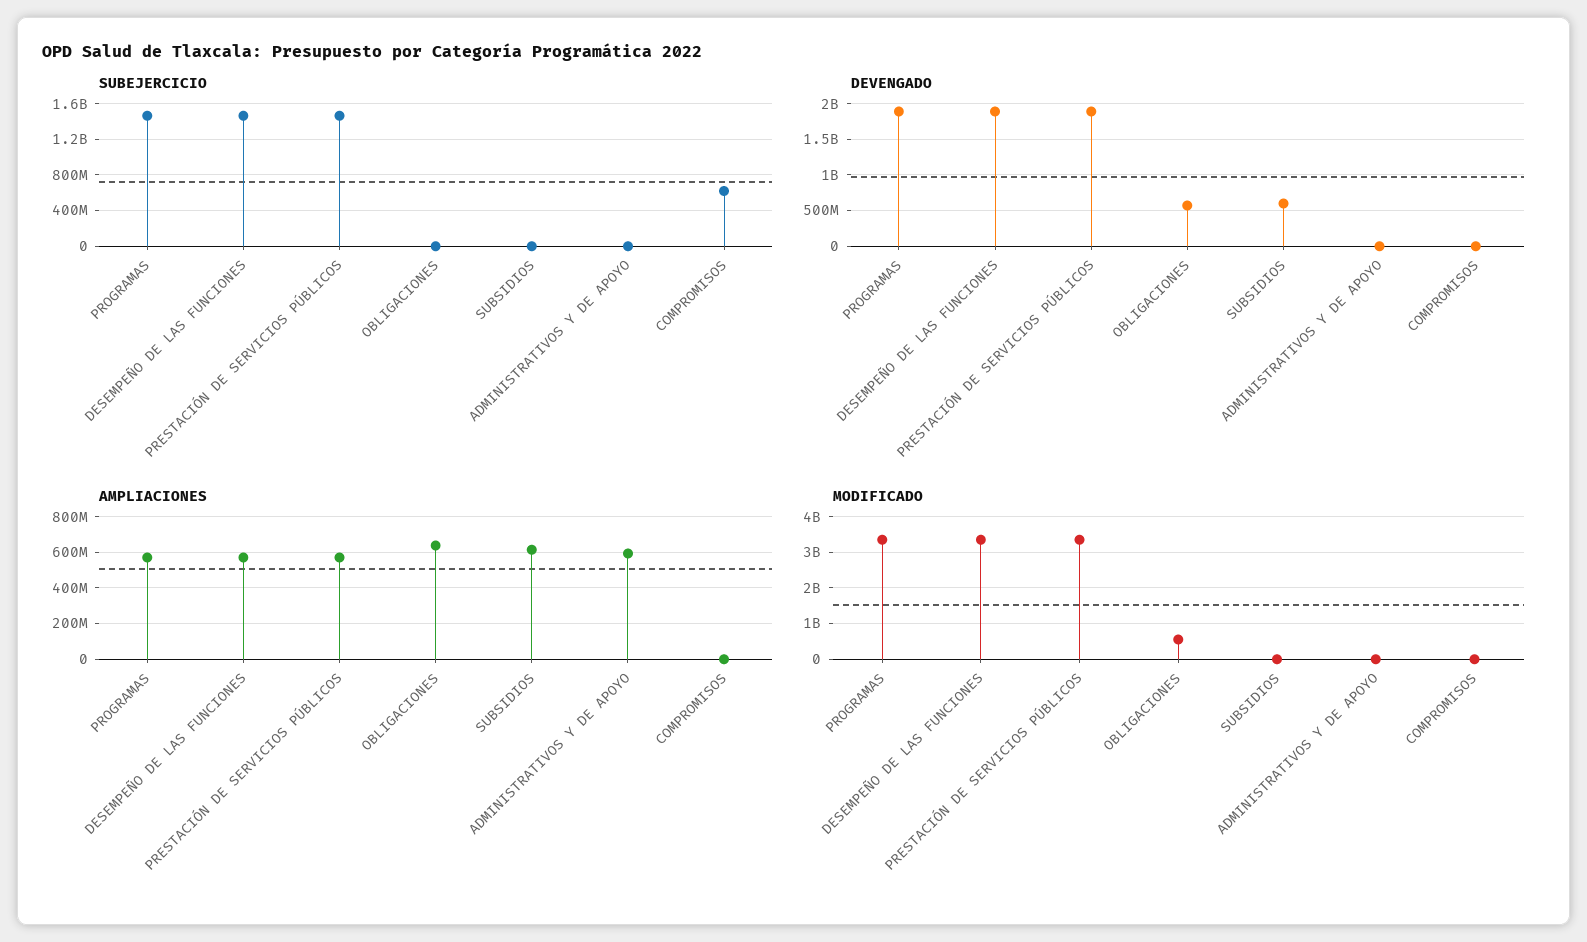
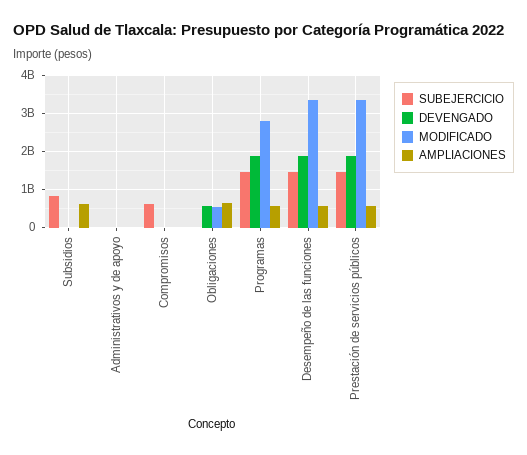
SUBEJERCICIO, SUBSIDIOS: 0 -> 800000000
DEVENGADO, SUBSIDIOS: 600000000 -> 0
AMPLIACIONES, ADMINISTRATIVOS Y DE APOYO: 600000000 -> 0
MODIFICADO, PROGRAMAS: 3400000000 -> 2800000000

